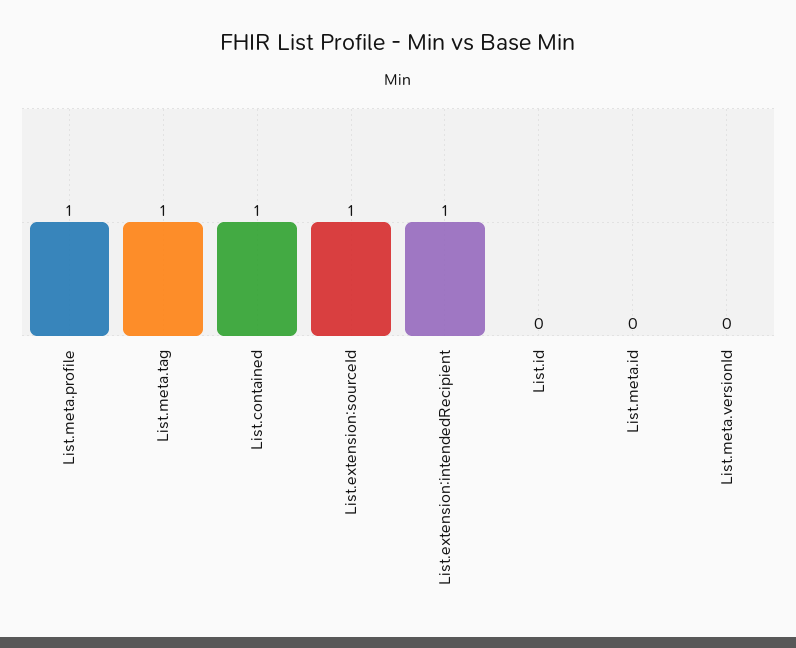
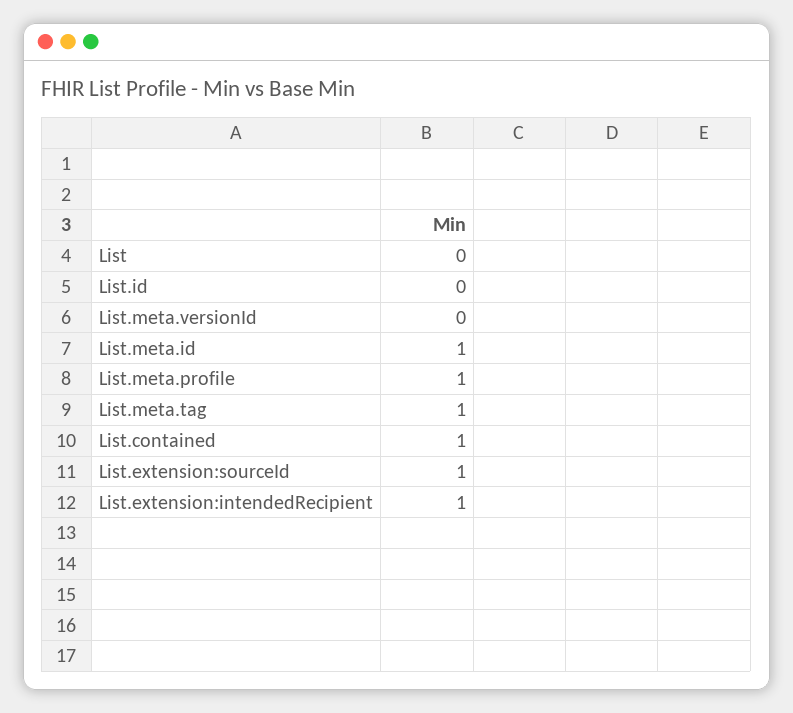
List.meta.id: 0 -> 1
List: none -> 0

